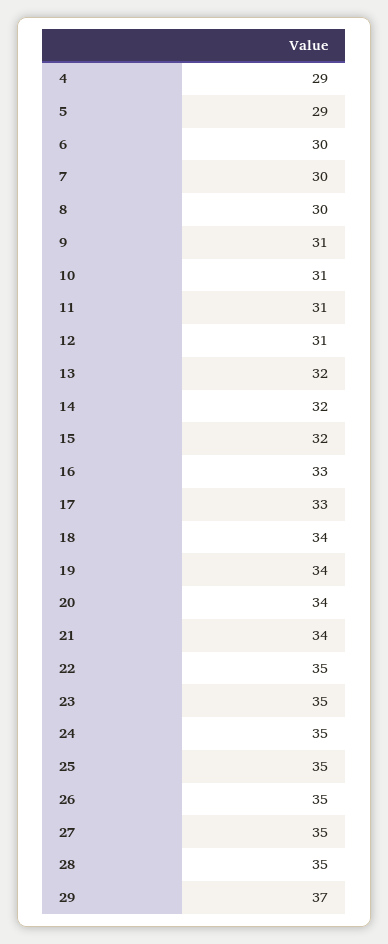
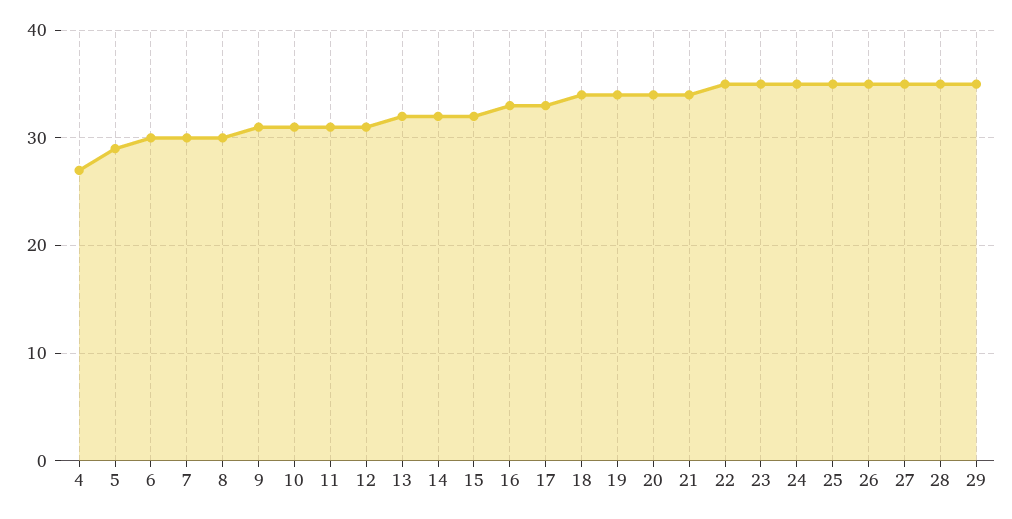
4: 29 -> 27
29: 37 -> 35

